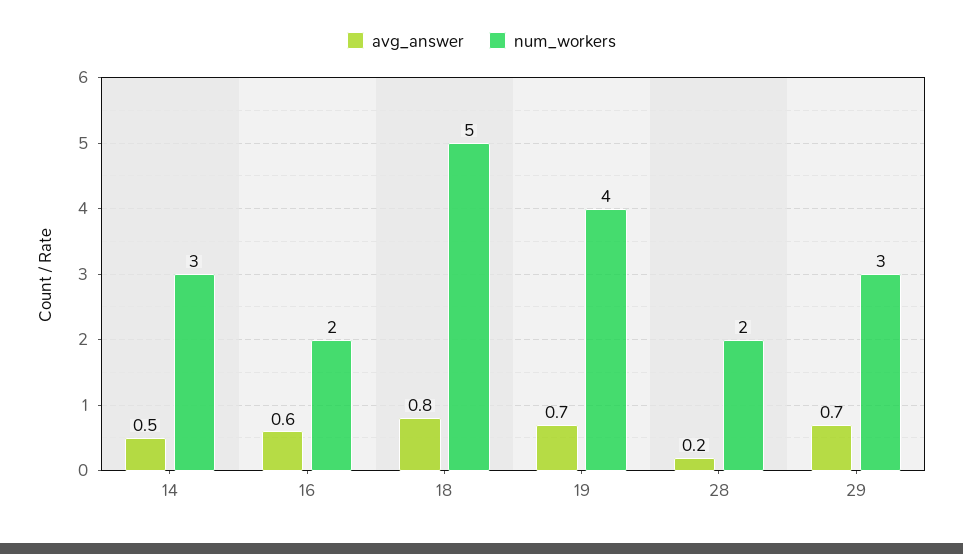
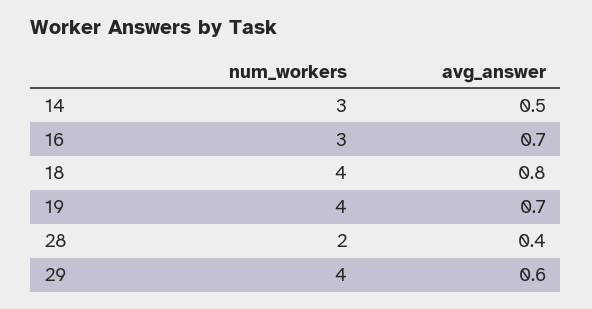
avg_answer, 16: 0.6 -> 0.7
num_workers, 16: 2 -> 3
num_workers, 18: 5 -> 4
avg_answer, 28: 0.2 -> 0.4
avg_answer, 29: 0.7 -> 0.6
num_workers, 29: 3 -> 4

